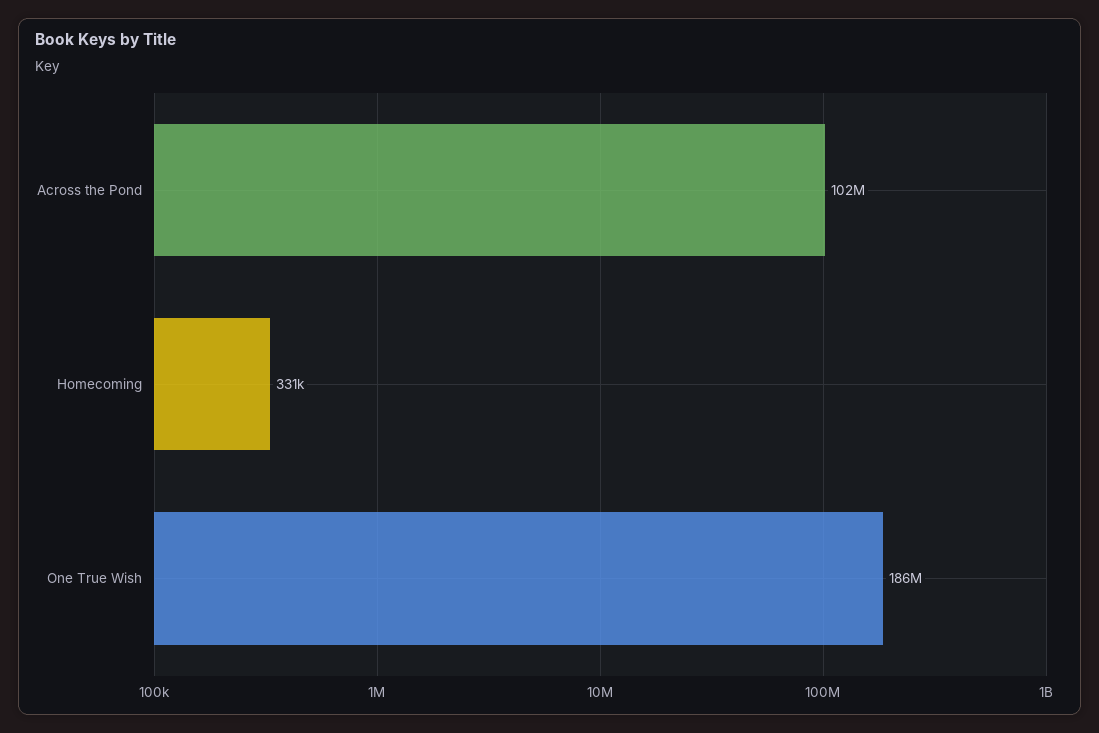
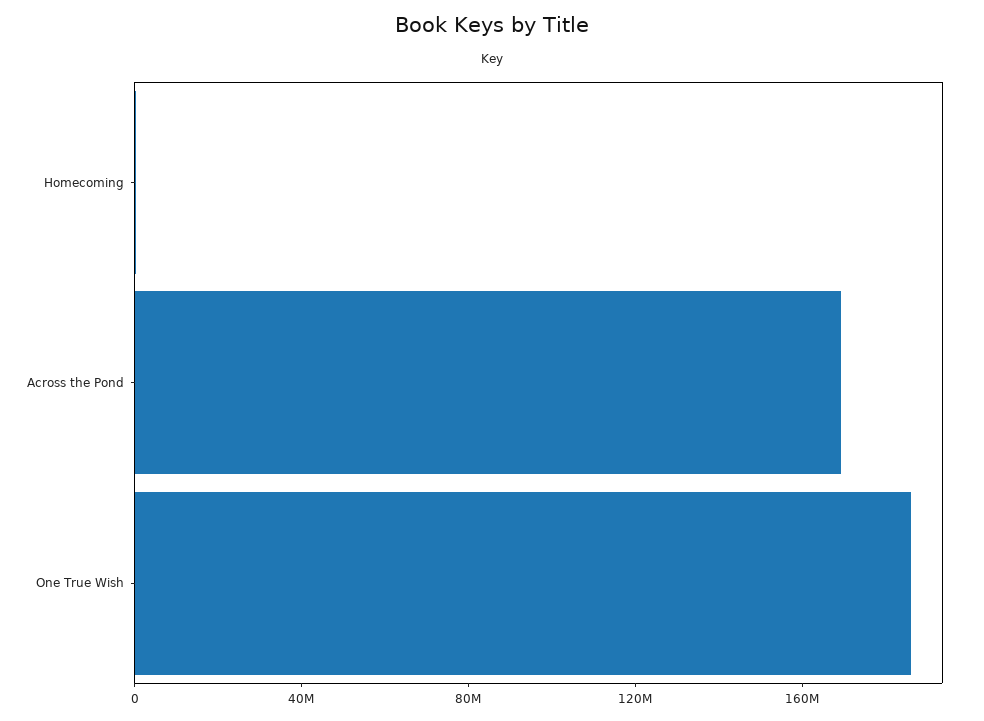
Across the Pond: 102000000 -> 170000000

